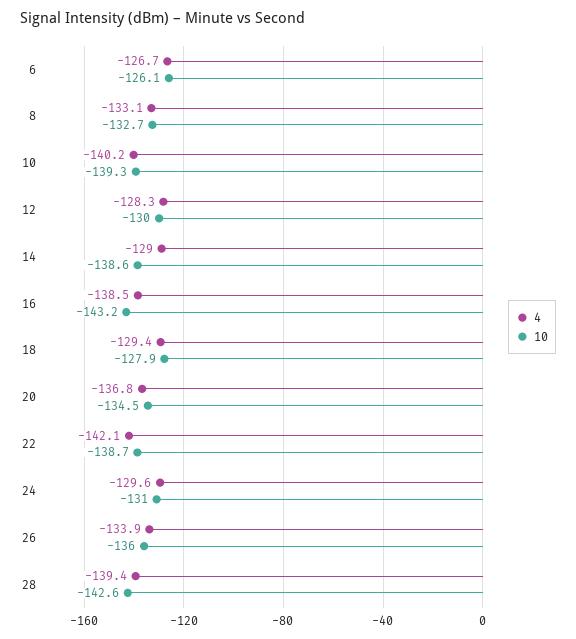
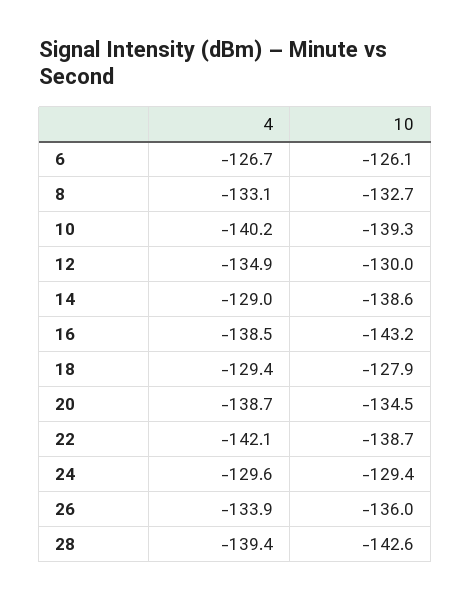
4, 12: -128.3 -> -134.9
4, 20: -136.8 -> -138.7
10, 24: -131 -> -129.4

